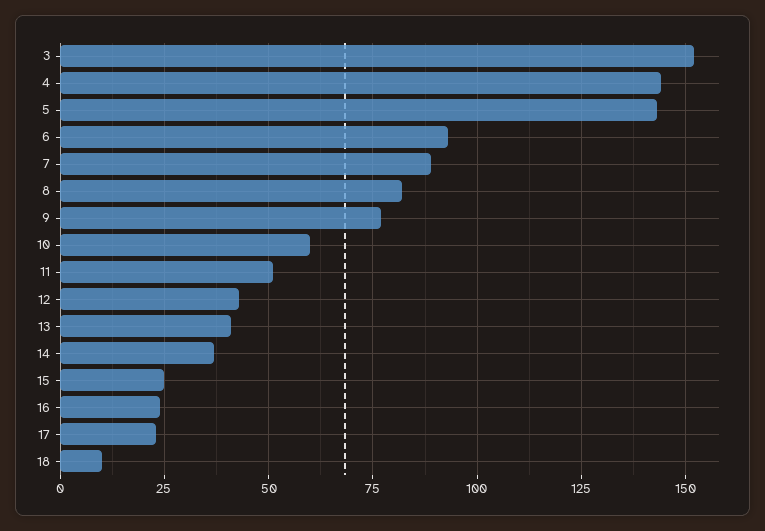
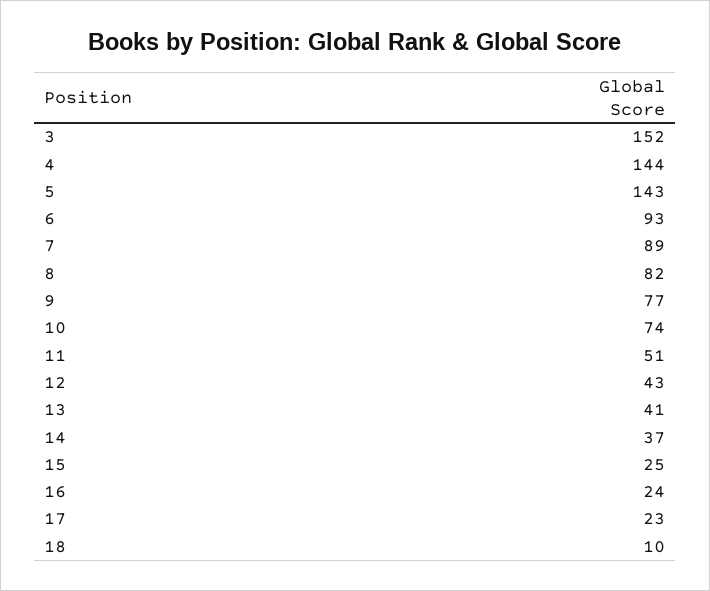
10: 60 -> 74

